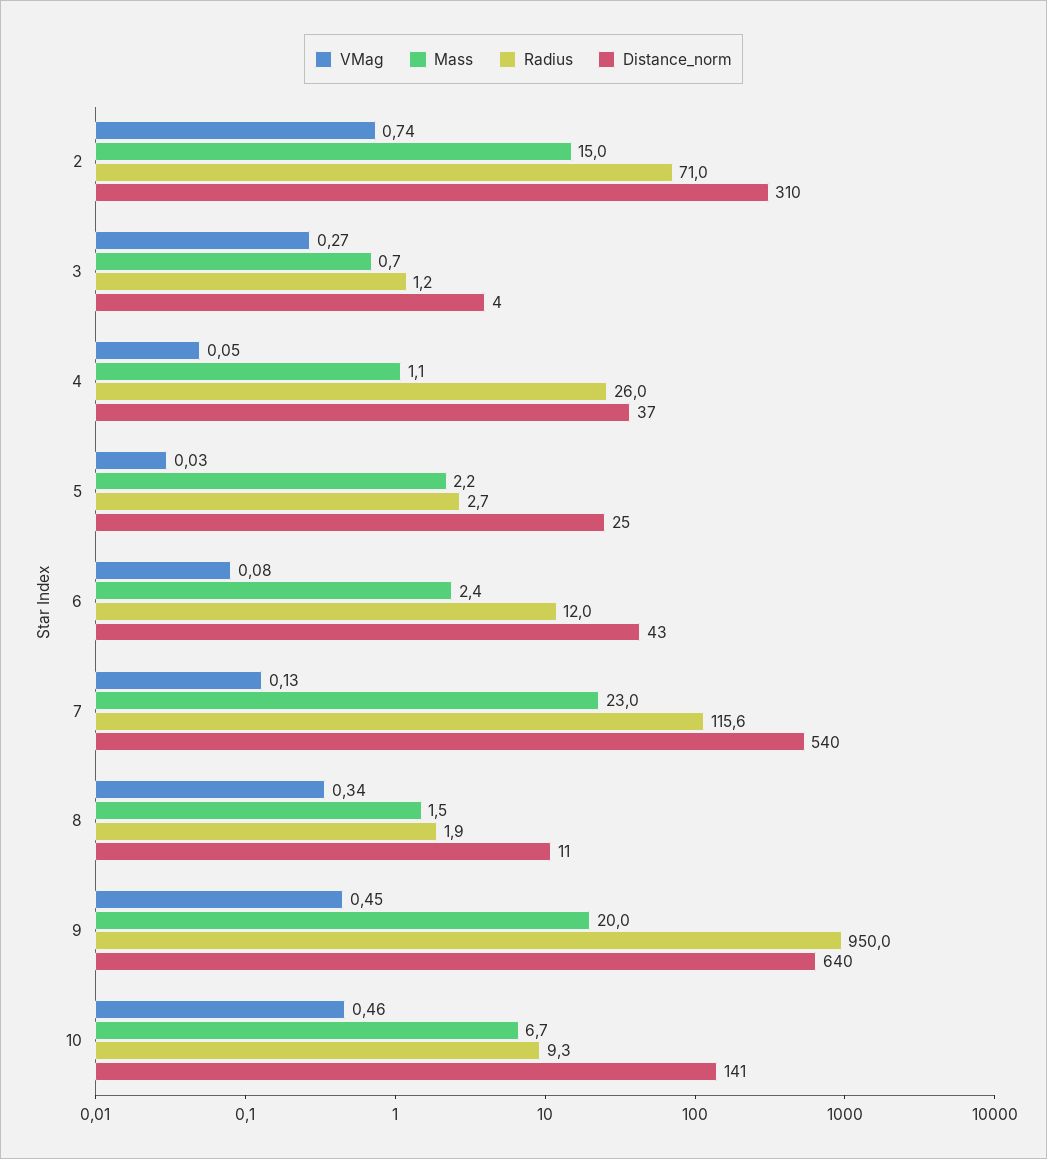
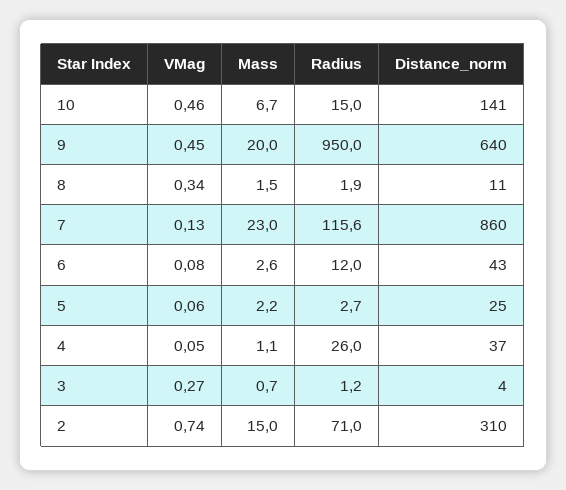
VMag, 5: 0.03 -> 0.06
Mass, 6: 2.4 -> 2.6
Distance_norm, 7: 540 -> 860
Radius, 10: 9.3 -> 15

